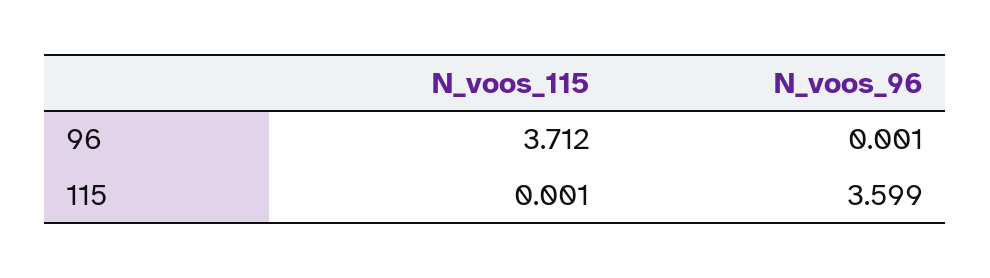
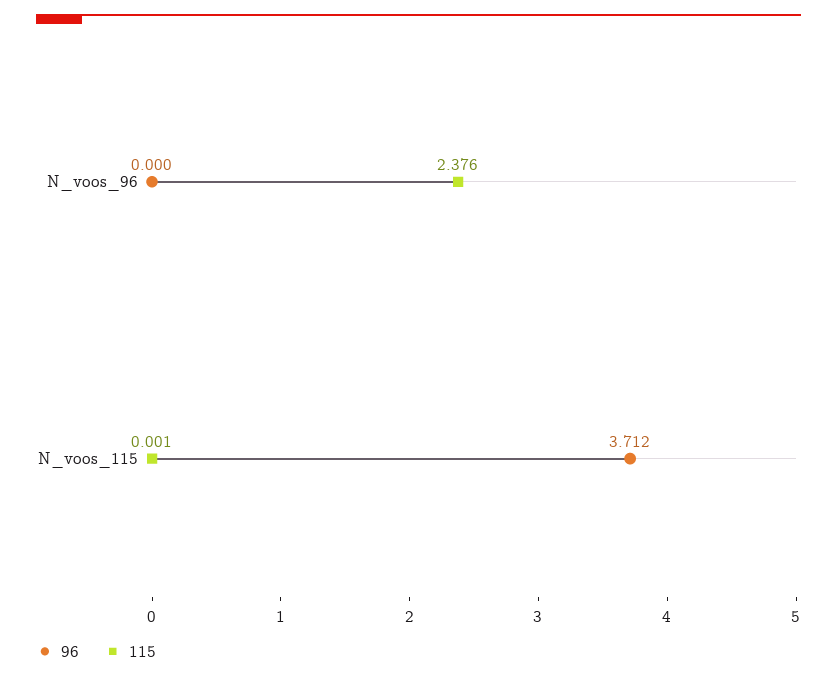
96, N_voos_96: 0.001 -> 0
115, N_voos_96: 3.599 -> 2.376

